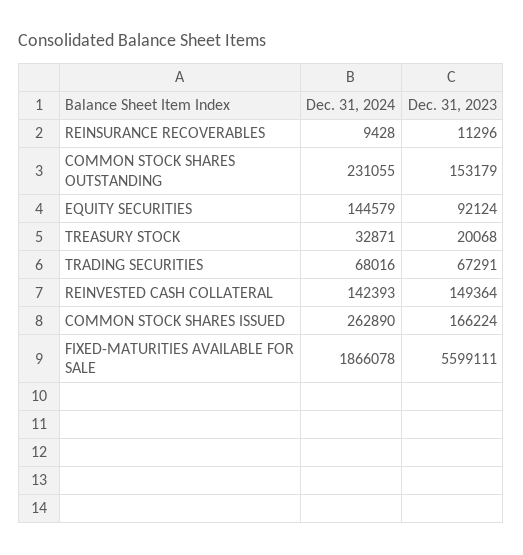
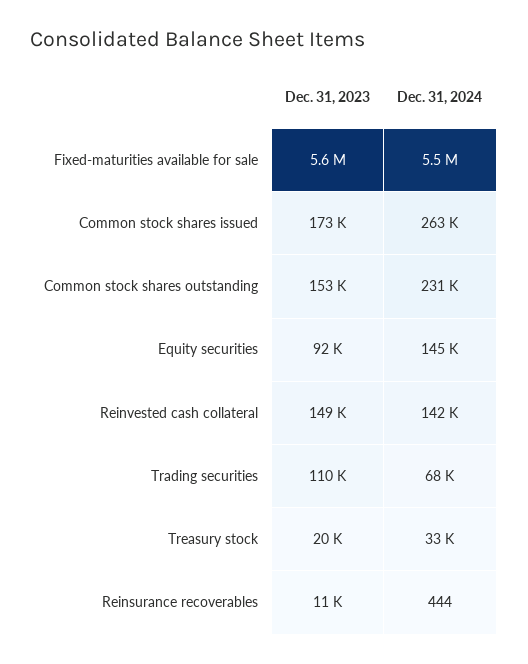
Dec. 31, 2024, REINSURANCE RECOVERABLES: 9428 -> 444
Dec. 31, 2023, TRADING SECURITIES: 67291 -> 110000
Dec. 31, 2023, COMMON STOCK SHARES ISSUED: 166224 -> 173000
Dec. 31, 2024, FIXED-MATURITIES AVAILABLE FOR SALE: 1866078 -> 5500000

